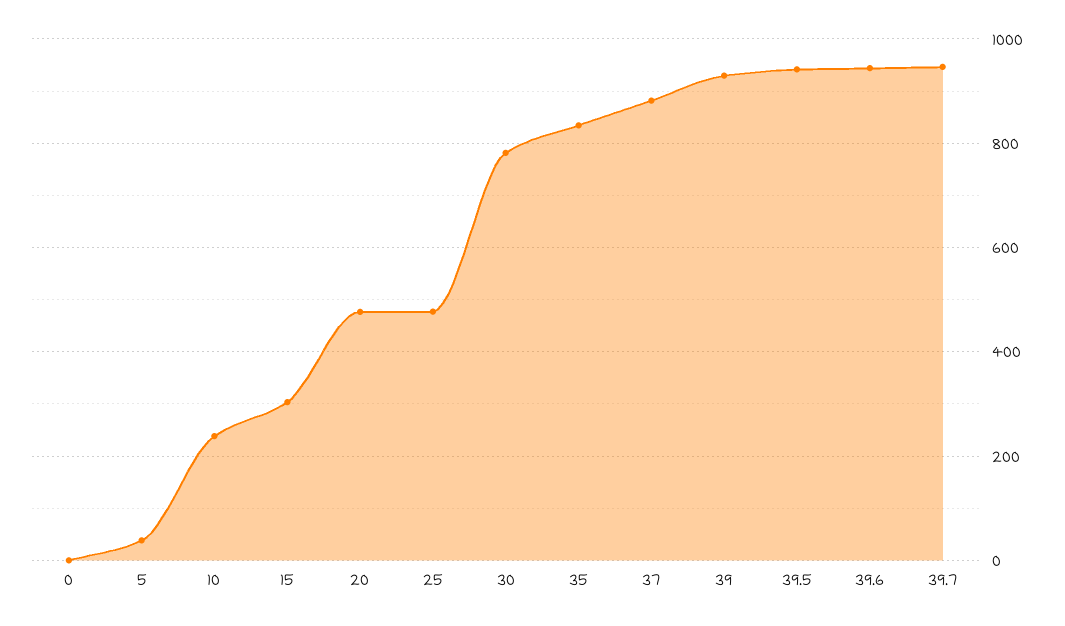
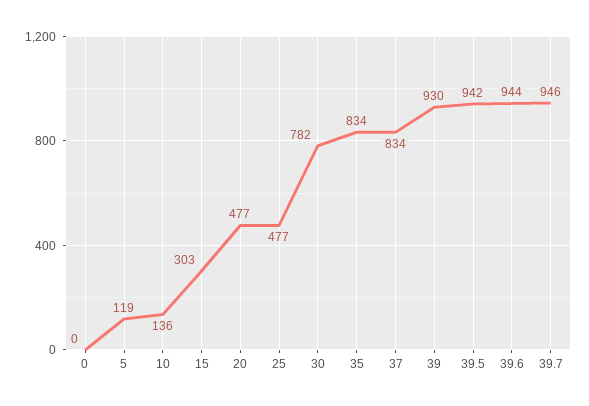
5: 40 -> 119
10: 240 -> 136
37: 880 -> 834

